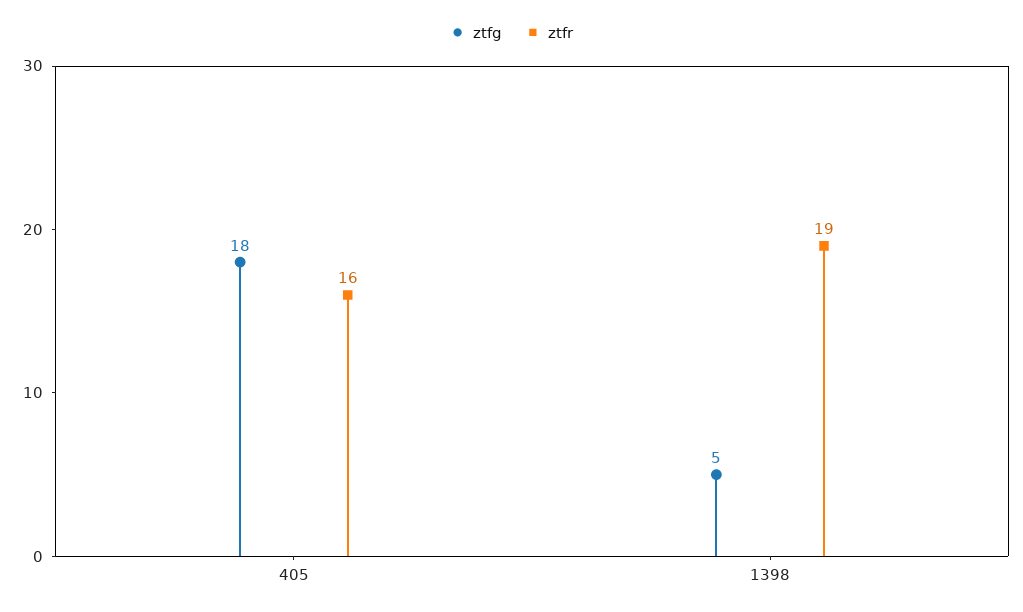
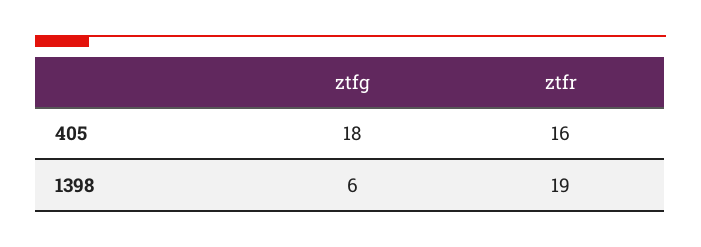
ztfg, 1398: 5 -> 6

